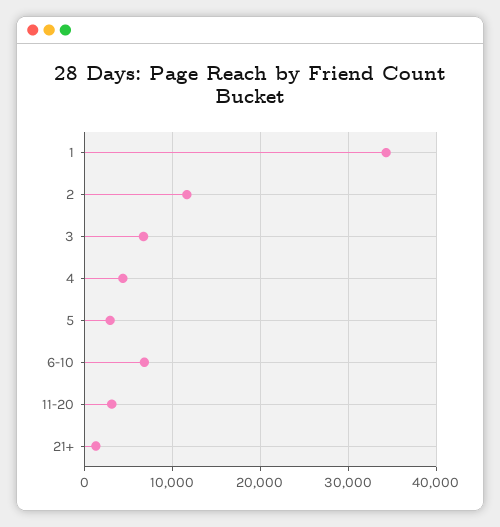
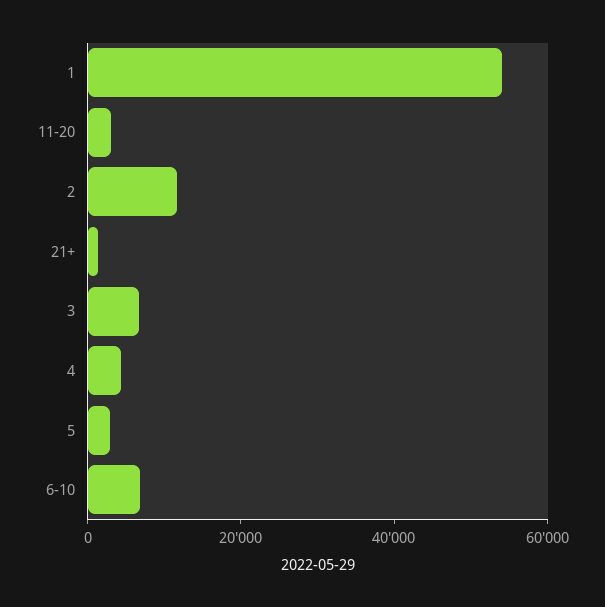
1: 34000 -> 55000

